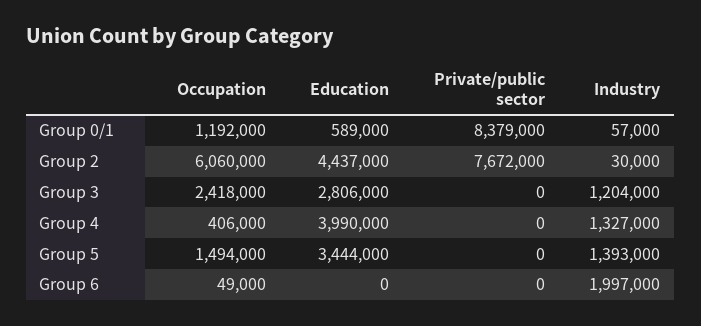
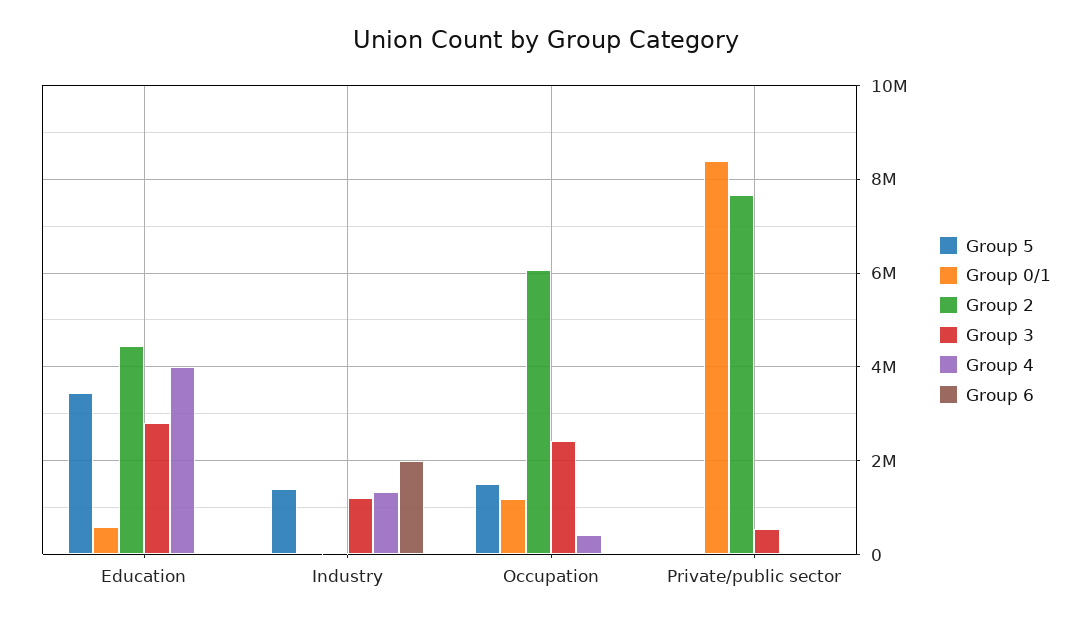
Group 3, Private/public sector: 0 -> 600000

